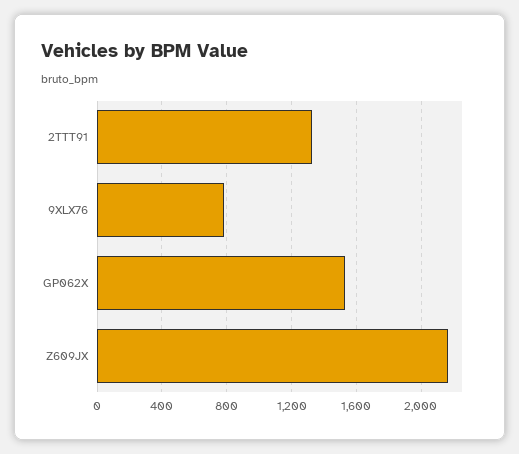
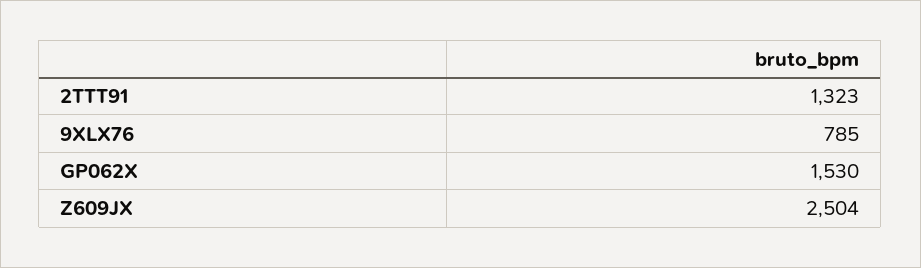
Z609JX: 2150 -> 2504

